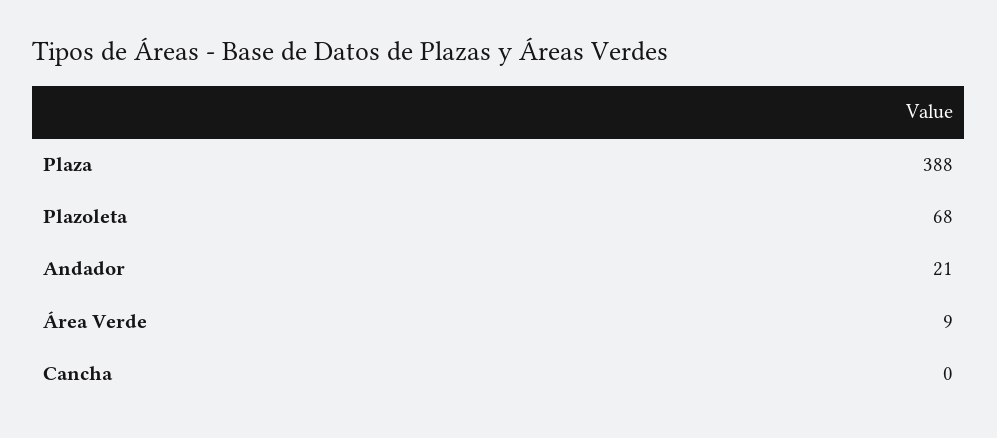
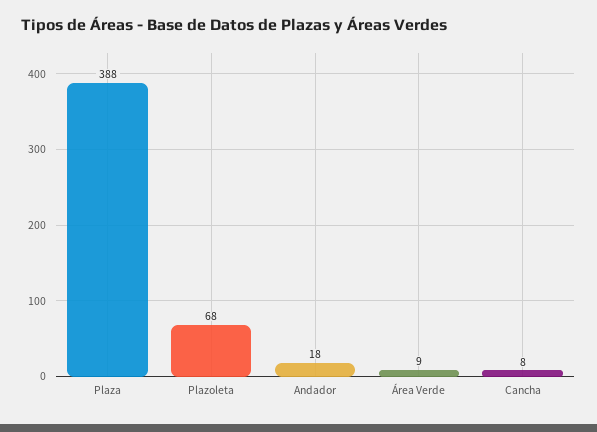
Andador: 21 -> 18
Cancha: 0 -> 8

